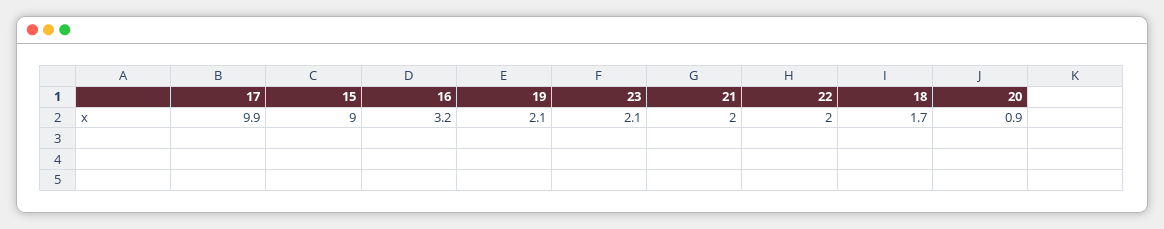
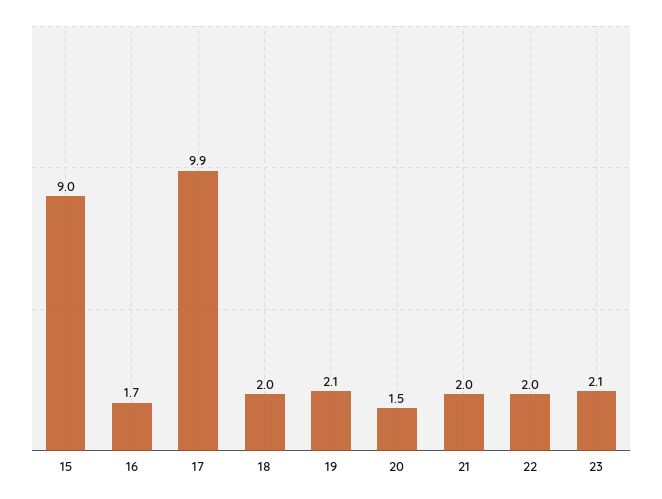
16: 3.2 -> 1.7
18: 1.7 -> 2
20: 0.9 -> 1.5

